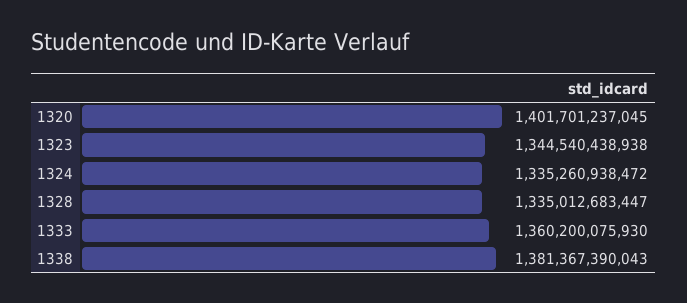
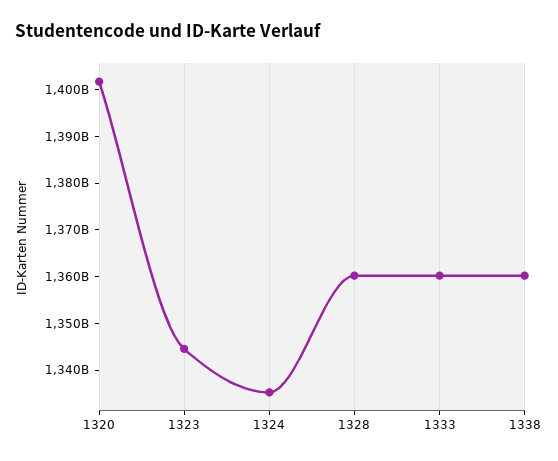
1328: 1335012683447 -> 1360000000000
1338: 1381367390043 -> 1360000000000

